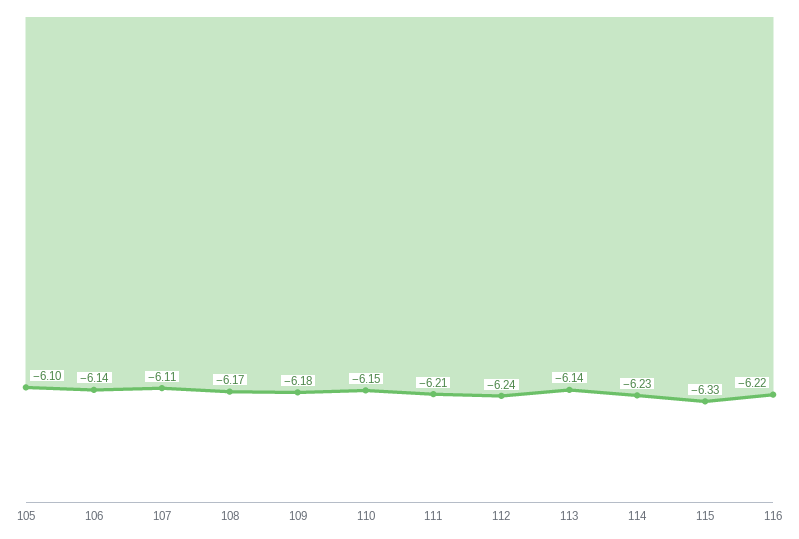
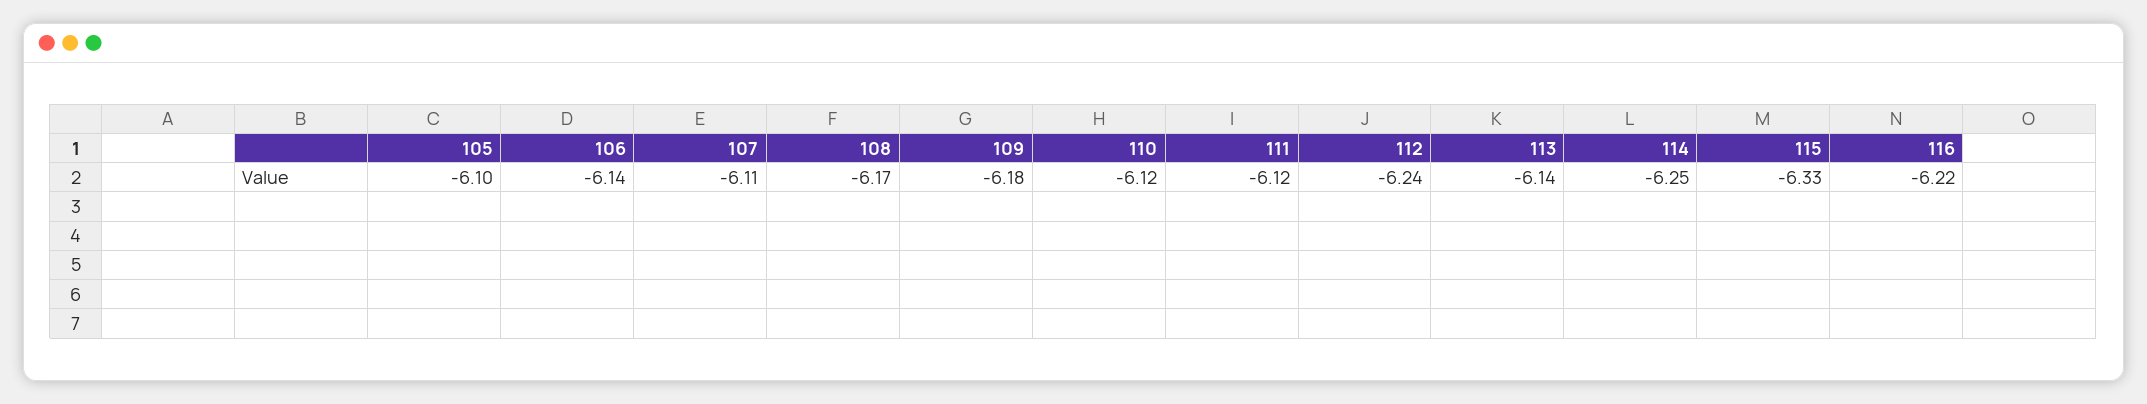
110: -6.15 -> -6.12
111: -6.21 -> -6.12
114: -6.23 -> -6.25

